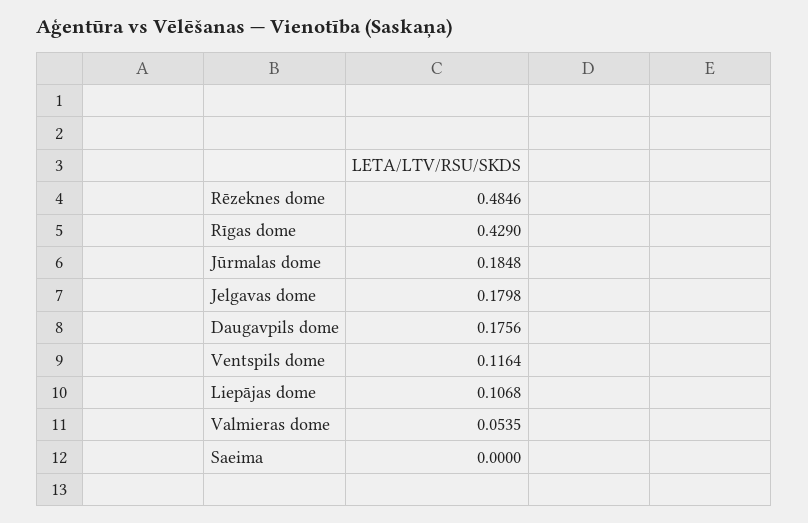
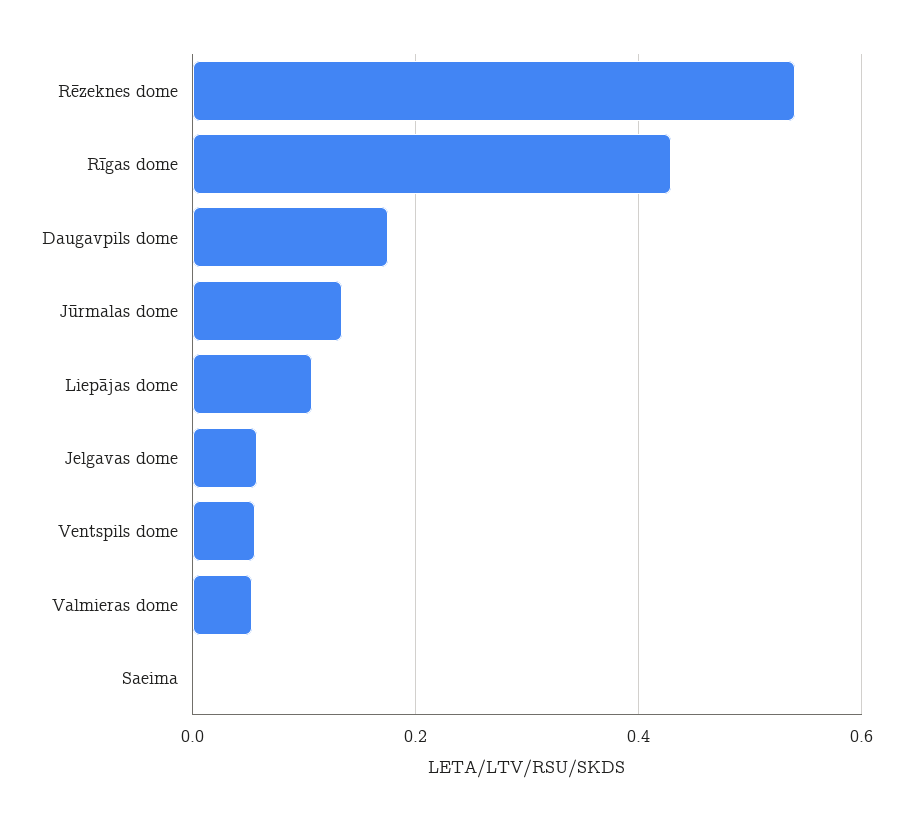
Rēzeknes dome: 0.4846 -> 0.54
Jūrmalas dome: 0.1848 -> 0.14
Jelgavas dome: 0.1798 -> 0.06
Ventspils dome: 0.1164 -> 0.06

